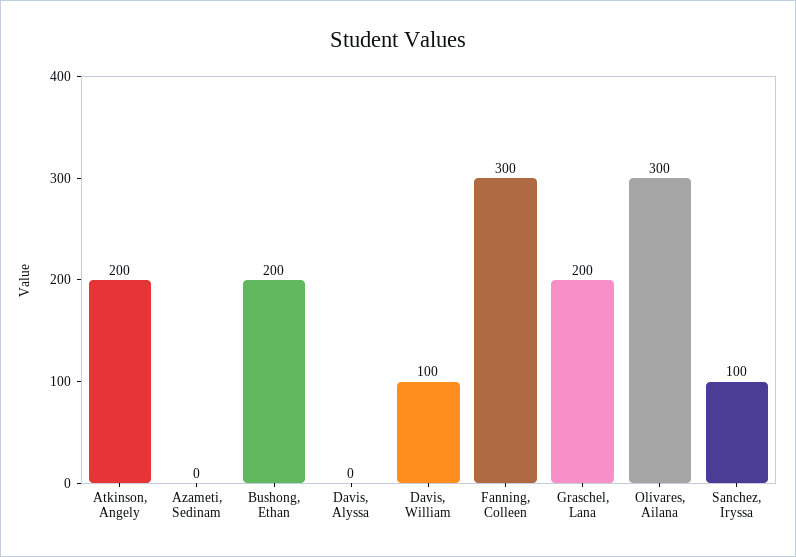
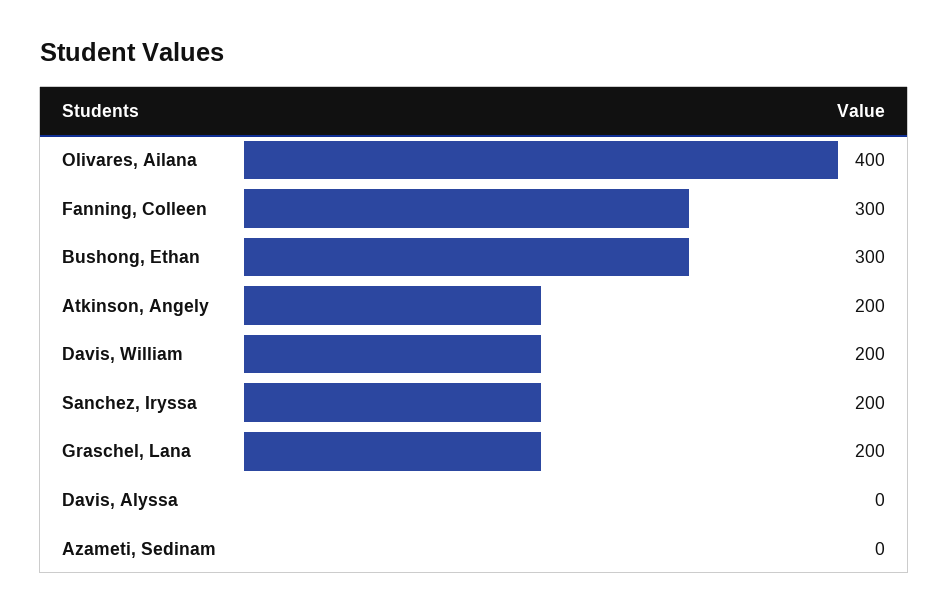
Bushong, Ethan: 200 -> 300
Davis, William: 100 -> 200
Olivares, Ailana: 300 -> 400
Sanchez, Iryssa: 100 -> 200

